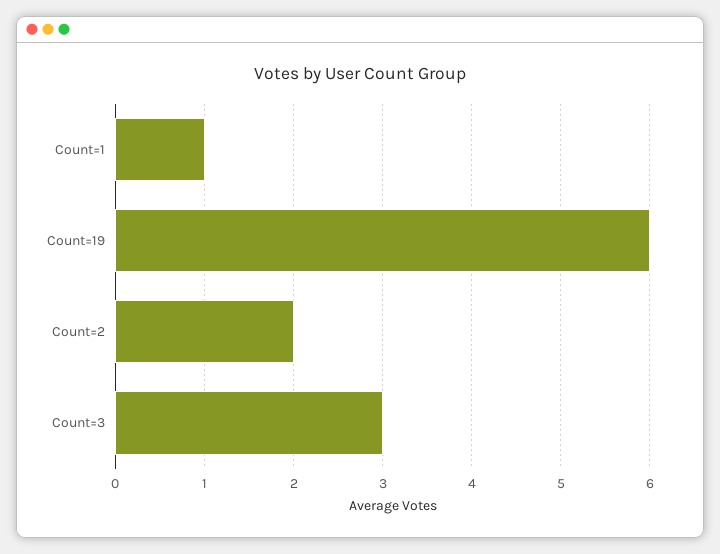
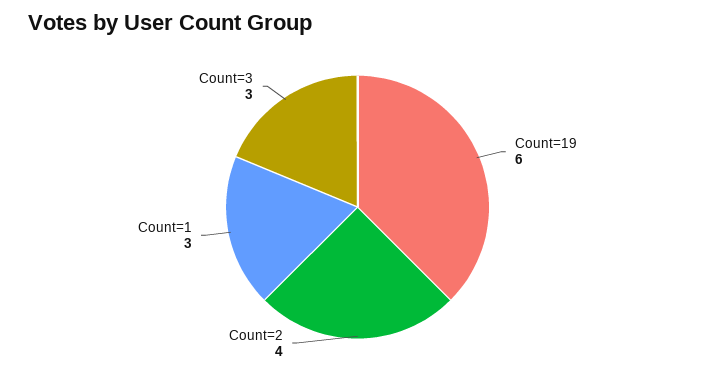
Count=1: 1 -> 3
Count=2: 2 -> 4

